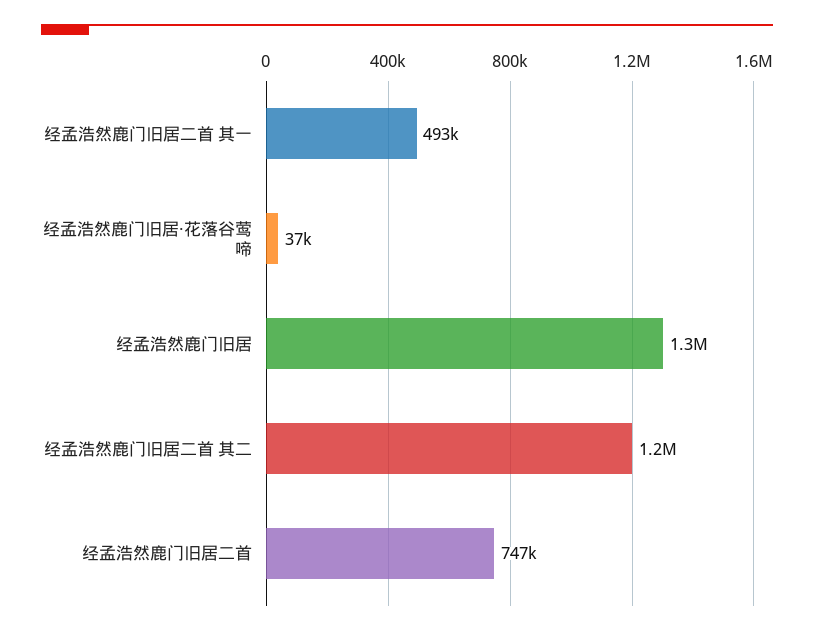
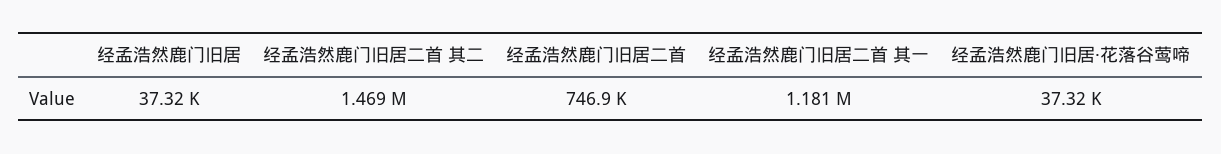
经孟浩然鹿门旧居二首 其一: 493000 -> 1181000
经孟浩然鹿门旧居: 1300000 -> 37320
经孟浩然鹿门旧居二首 其二: 1200000 -> 1469000

